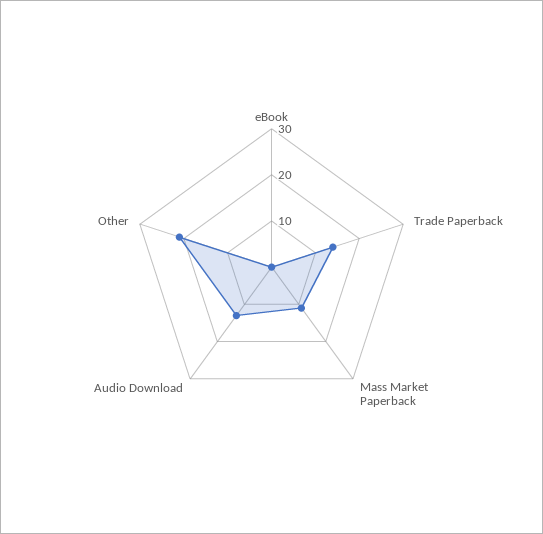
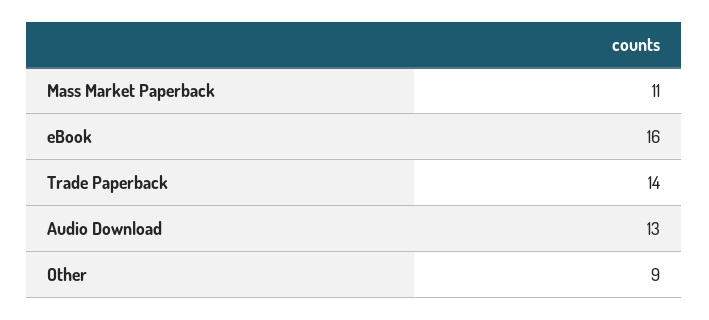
eBook: 0 -> 16
Other: 20 -> 9

